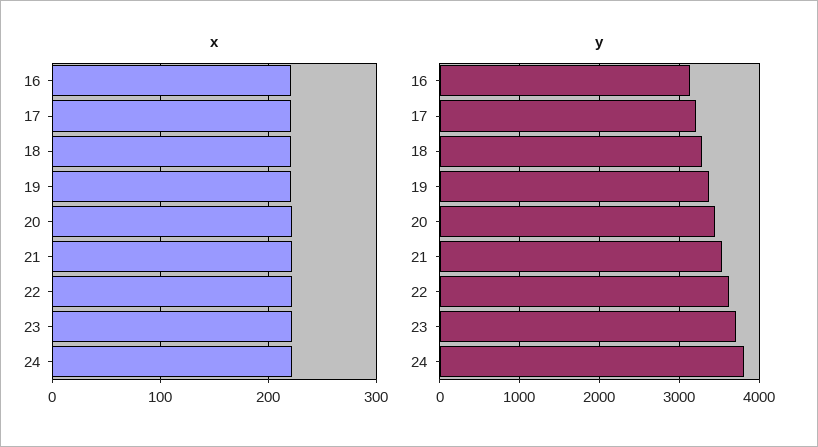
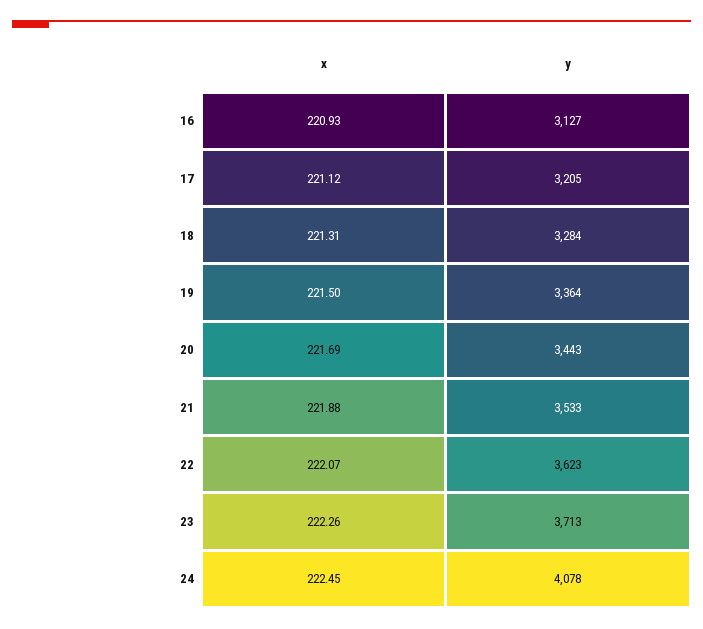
y, 24: 3800 -> 4078

